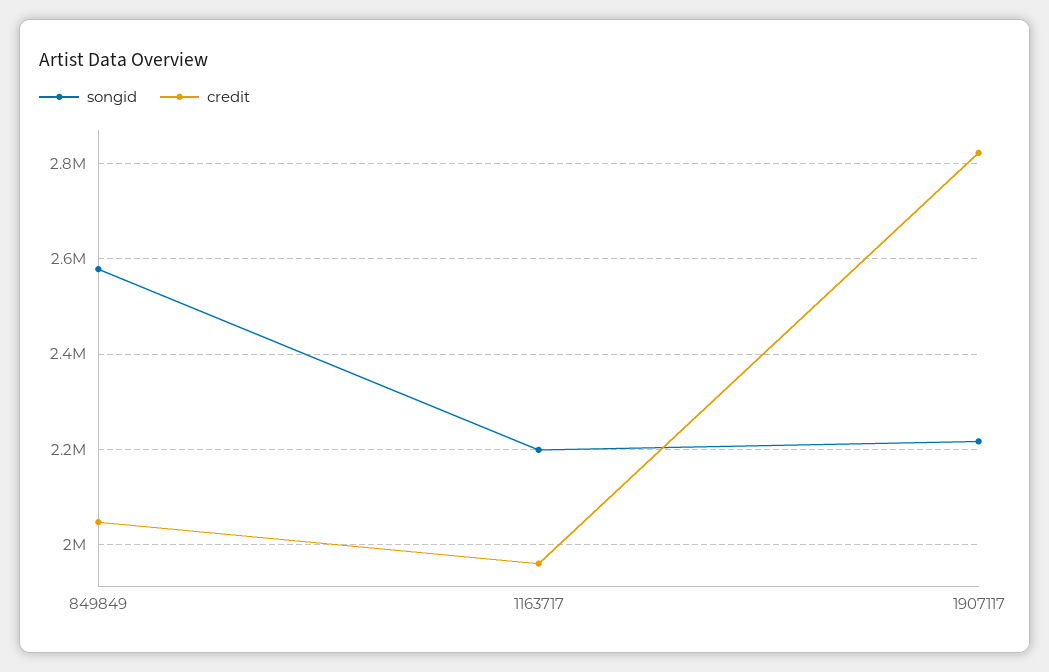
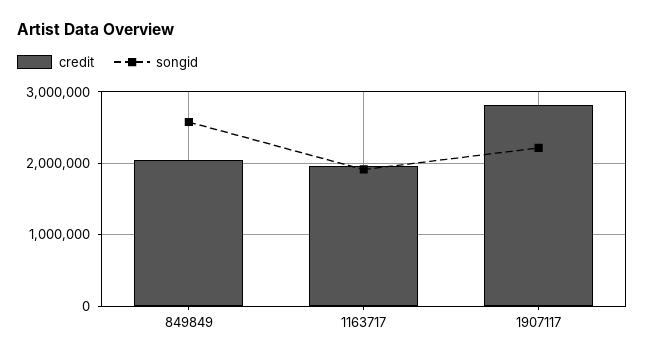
songid, 1163717: 2200000 -> 1900000

